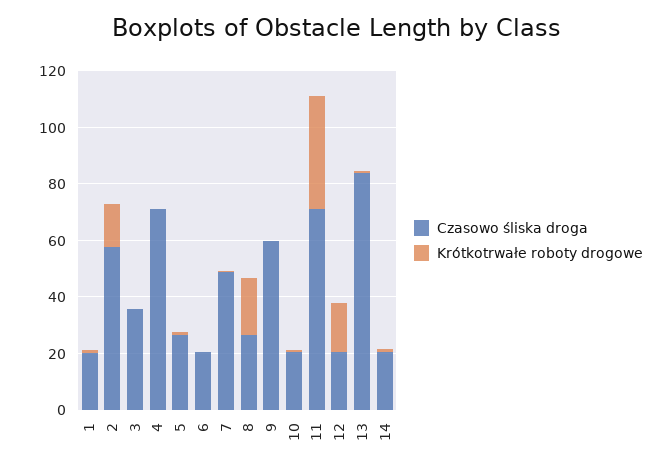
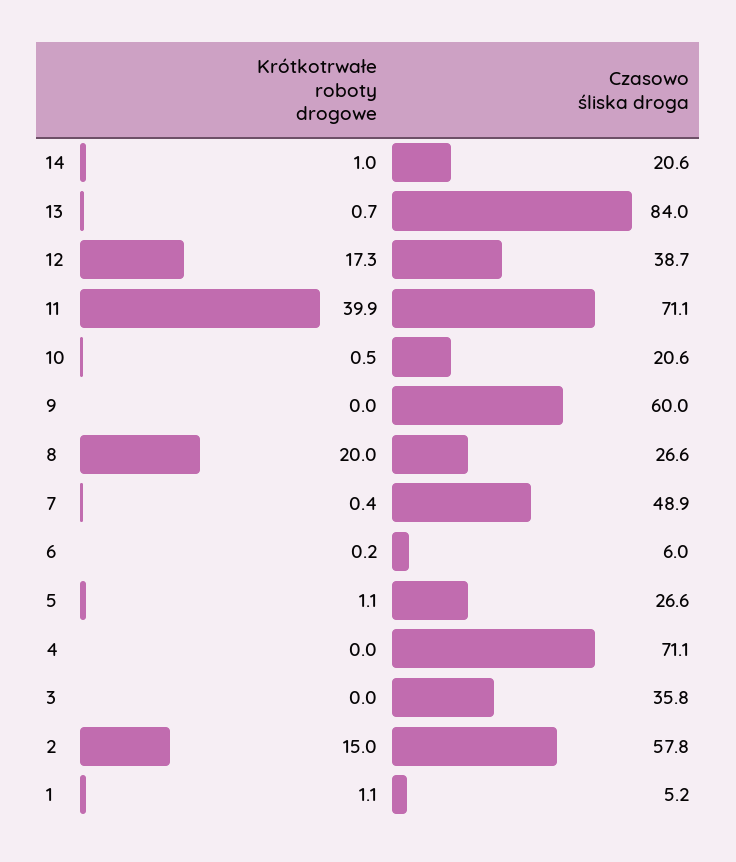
Czasowo śliska droga, 1: 20 -> 5.2
Czasowo śliska droga, 6: 20 -> 6
Czasowo śliska droga, 12: 20 -> 38.7

